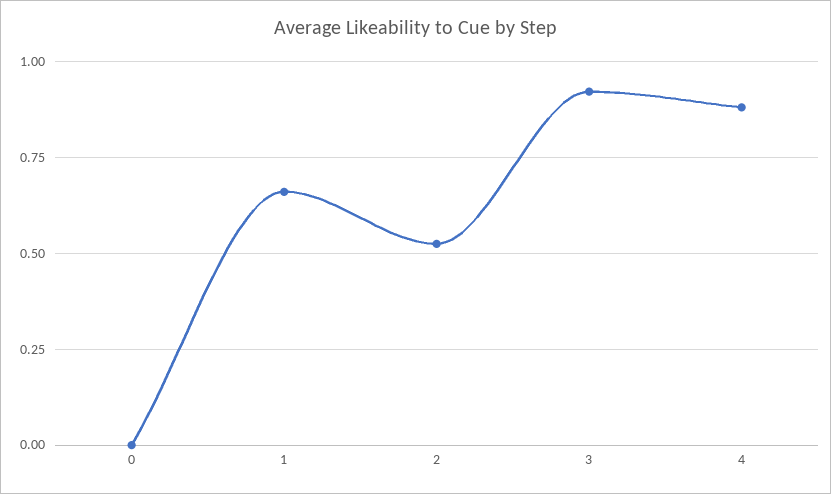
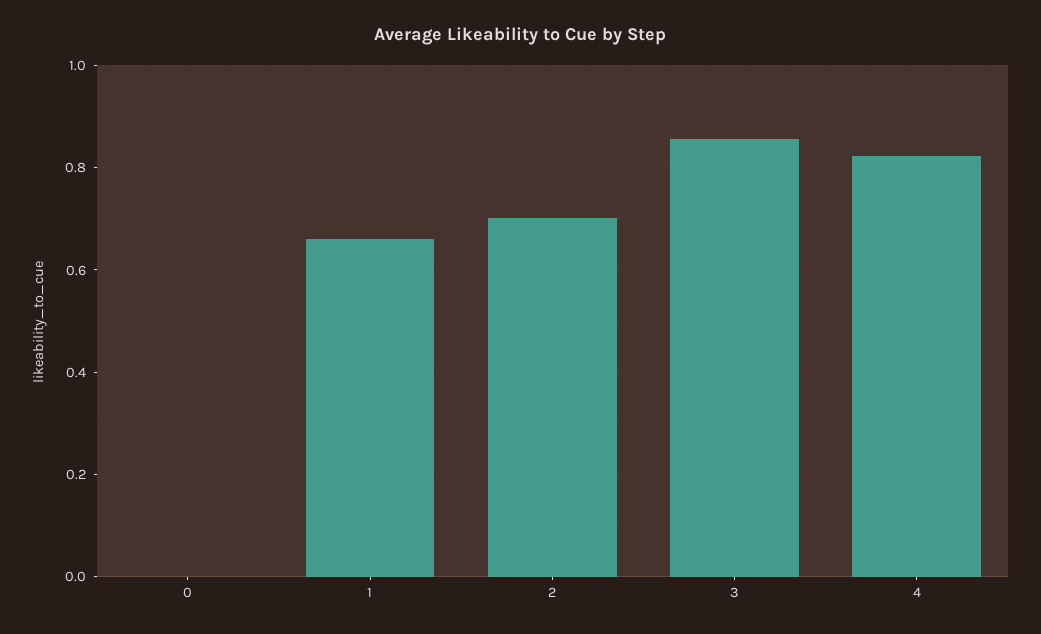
2: 0.525 -> 0.7
3: 0.925 -> 0.86
4: 0.875 -> 0.82

